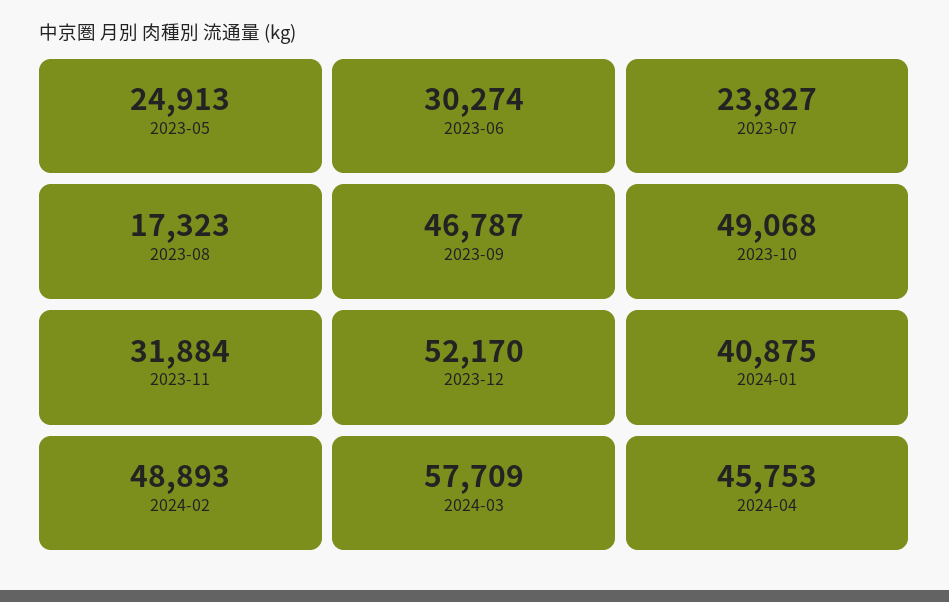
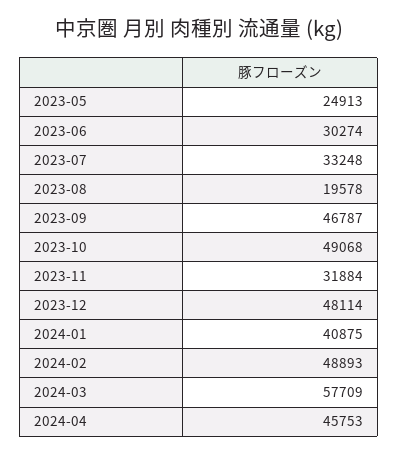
2023-07: 23827 -> 33248
2023-08: 17323 -> 19578
2023-12: 52170 -> 48114

